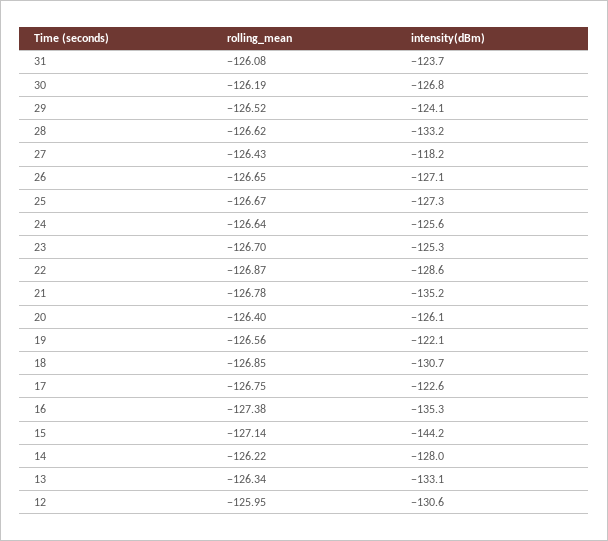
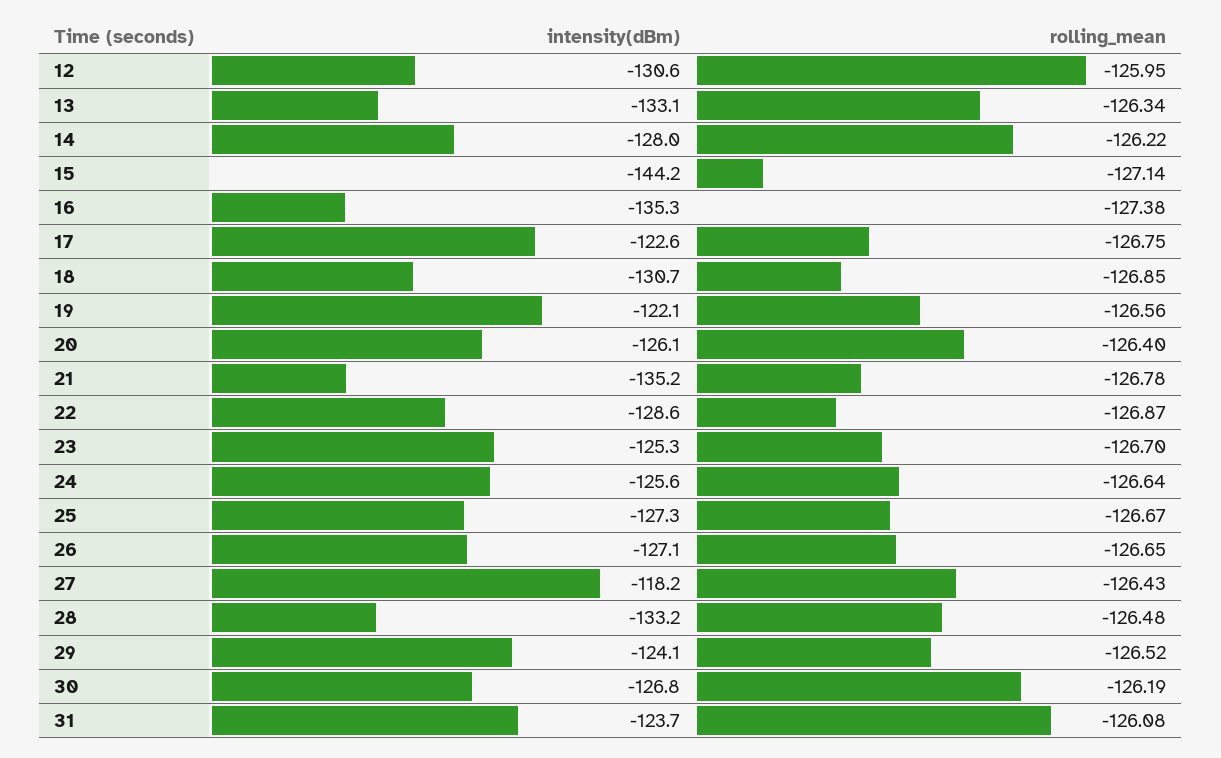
rolling_mean, 28: -126.62 -> -126.48

